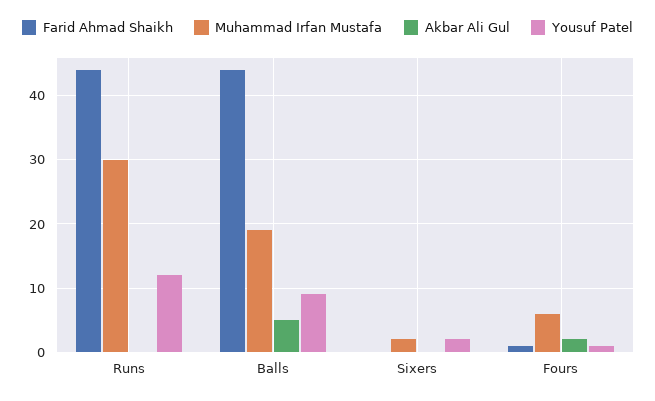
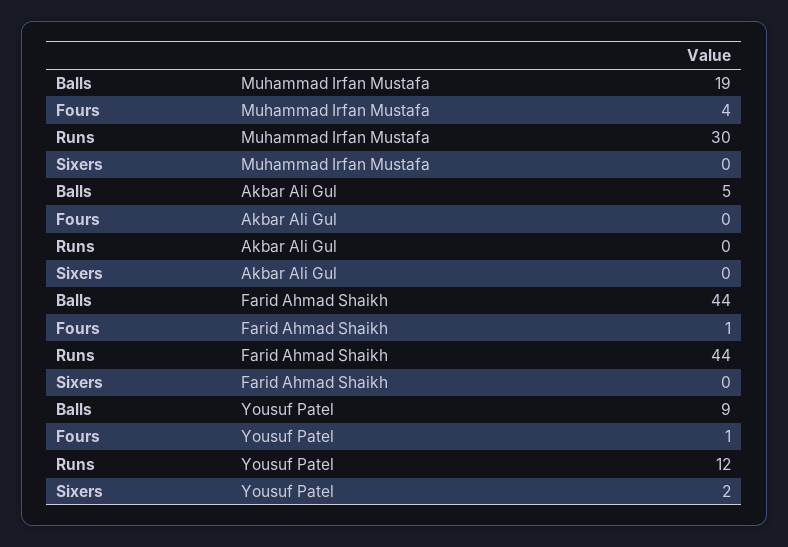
Muhammad Irfan Mustafa, Sixers: 2 -> 0
Muhammad Irfan Mustafa, Fours: 6 -> 4
Akbar Ali Gul, Fours: 2 -> 0

